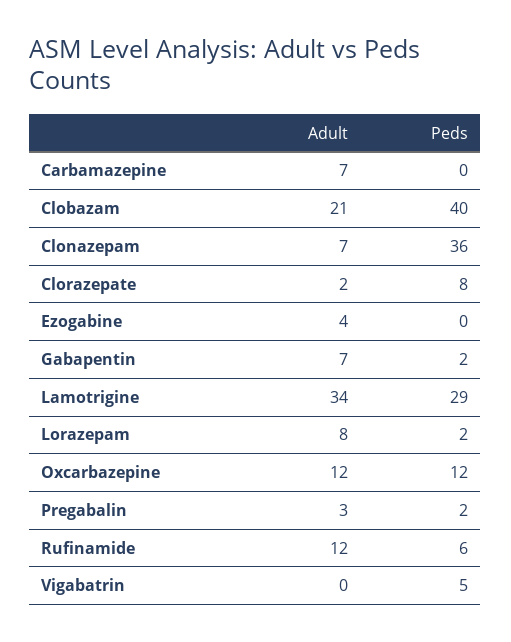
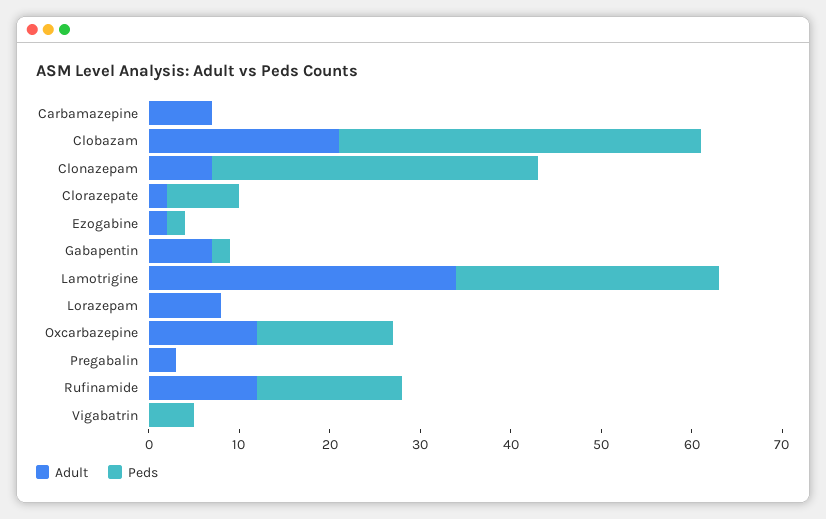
Adult, Ezogabine: 4 -> 2
Peds, Ezogabine: 0 -> 2
Peds, Lorazepam: 2 -> 0
Peds, Oxcarbazepine: 12 -> 15
Peds, Pregabalin: 2 -> 0
Peds, Rufinamide: 6 -> 16

